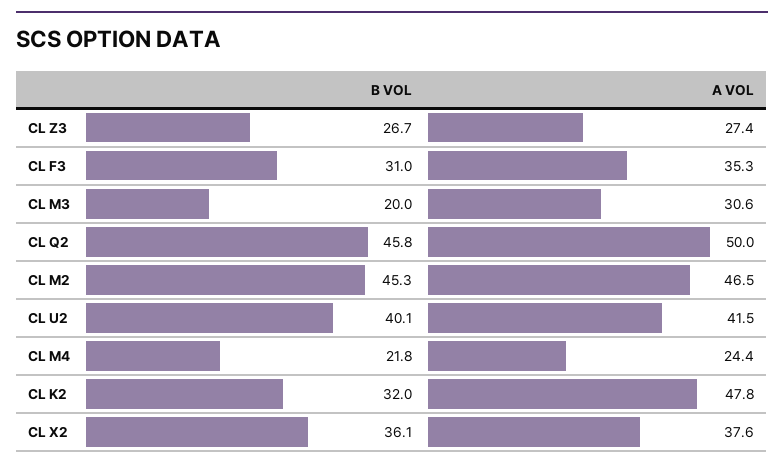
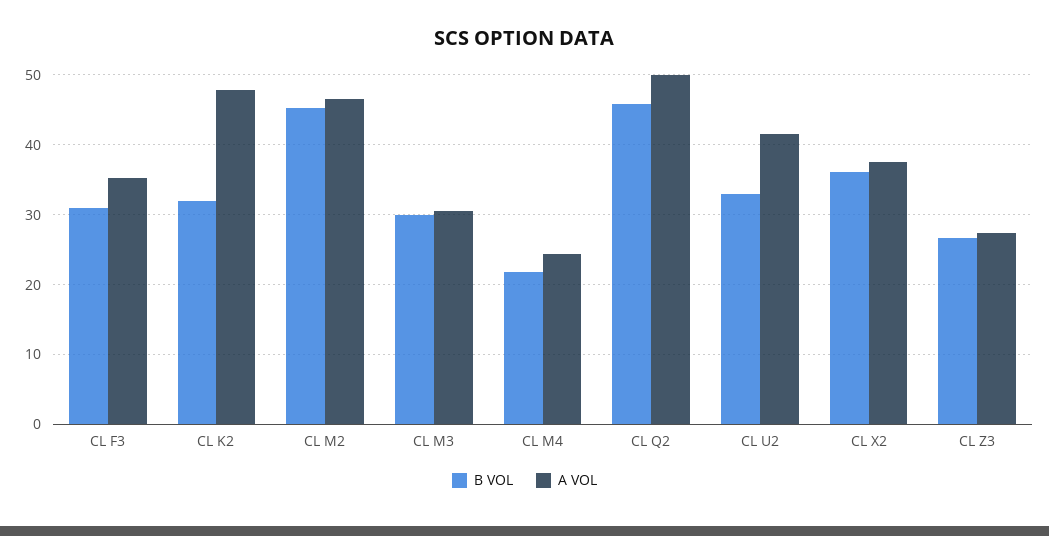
B VOL, CL M3: 20 -> 30
B VOL, CL U2: 40.1 -> 33

